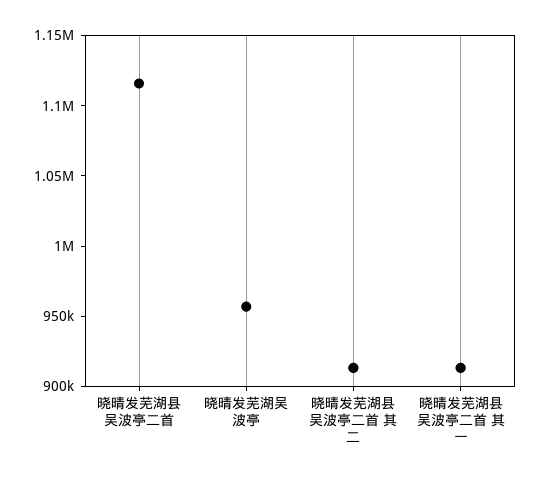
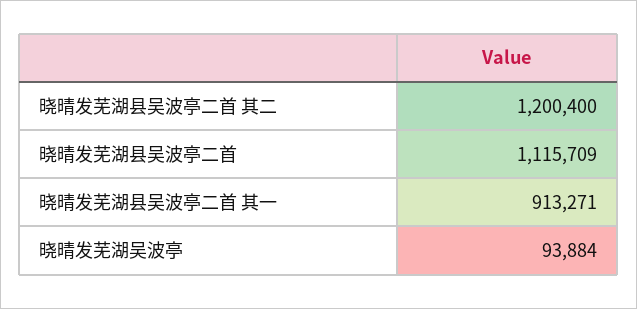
晓晴发芜湖吴波亭: 960000 -> 93884
晓晴发芜湖县吴波亭二首 其二: 910000 -> 1200400

